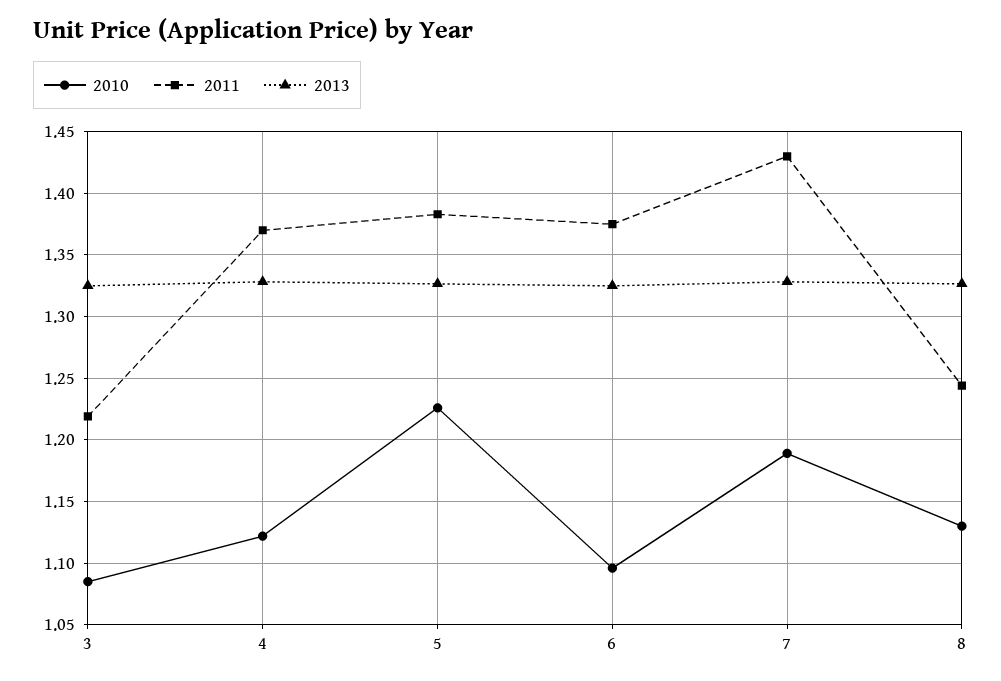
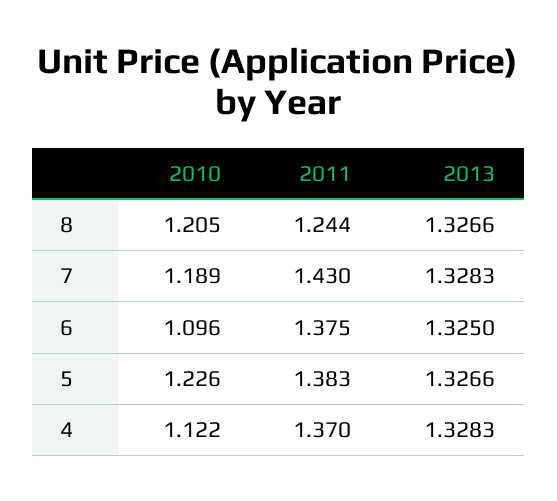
2010, 3: 1.085 -> none
2011, 3: 1.22 -> none
2013, 3: 1.325 -> none
2010, 8: 1.13 -> 1.205

